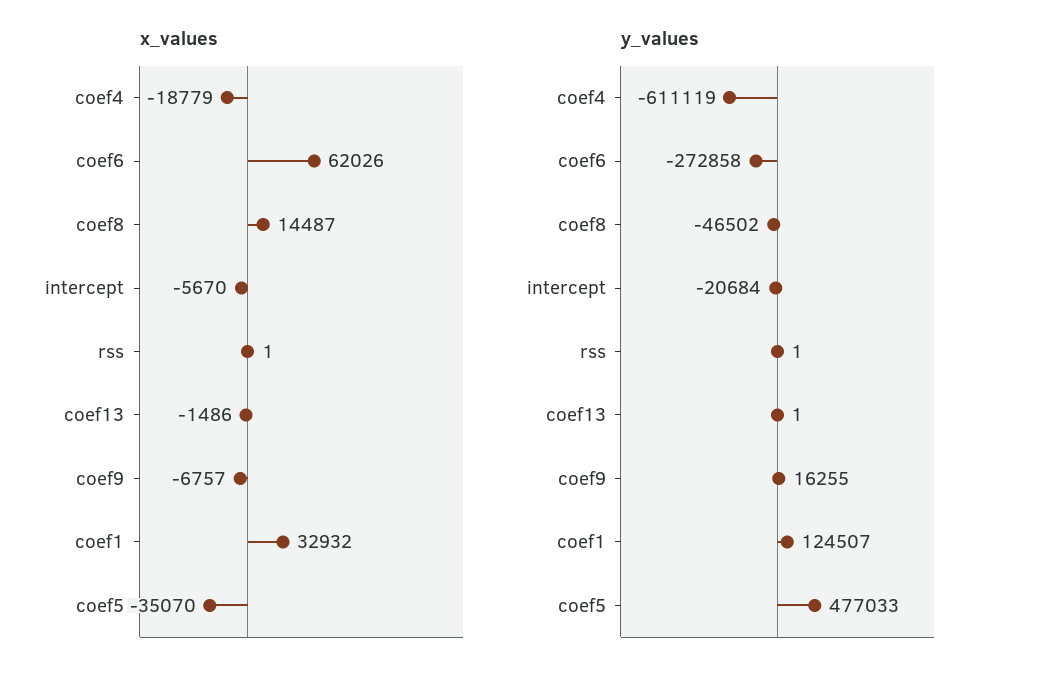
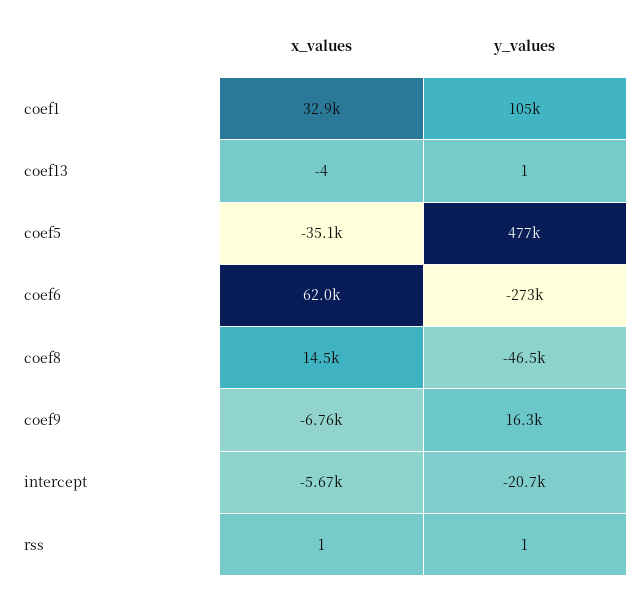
x_values, coef4: -18779 -> none
x_values, coef13: -1486 -> -4
y_values, coef4: -611119 -> none
y_values, coef1: 124507 -> 105000

